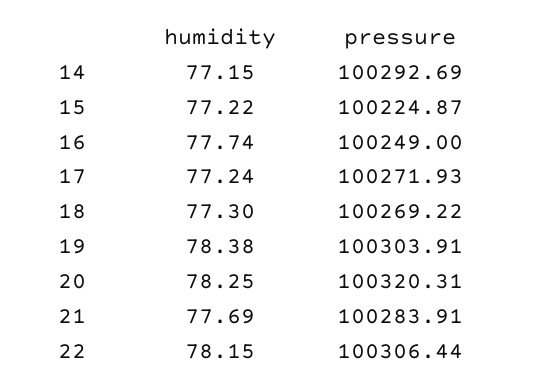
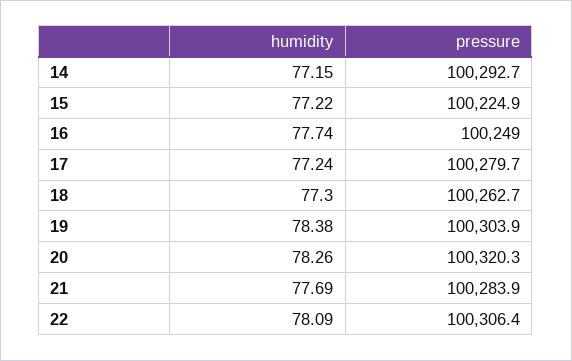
pressure, 17: 100271.93 -> 100279.7
pressure, 18: 100269.22 -> 100262.7
humidity, 20: 78.25 -> 78.26
humidity, 22: 78.15 -> 78.09

